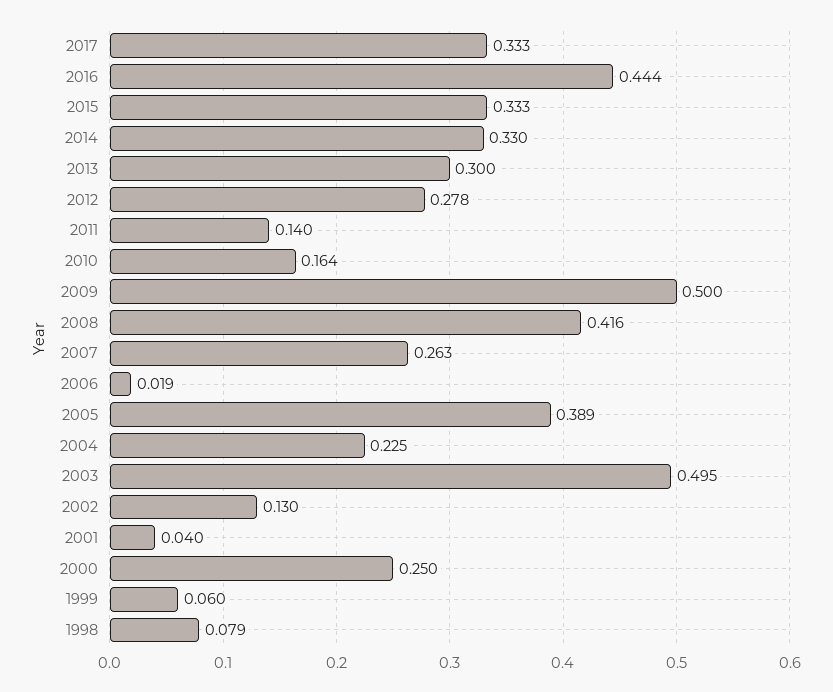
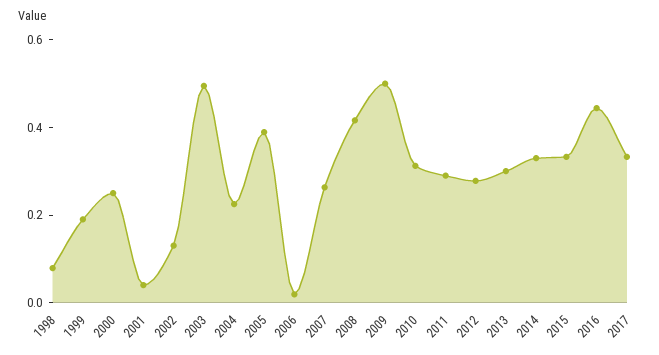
2011: 0.14 -> 0.3
2010: 0.164 -> 0.3
1999: 0.06 -> 0.2

